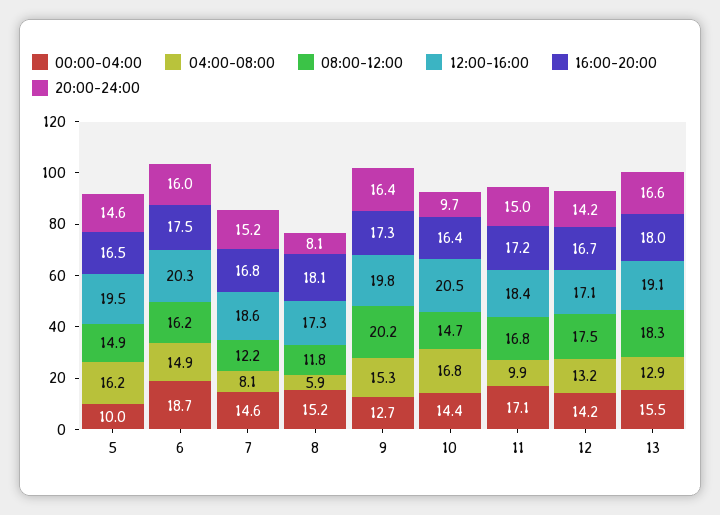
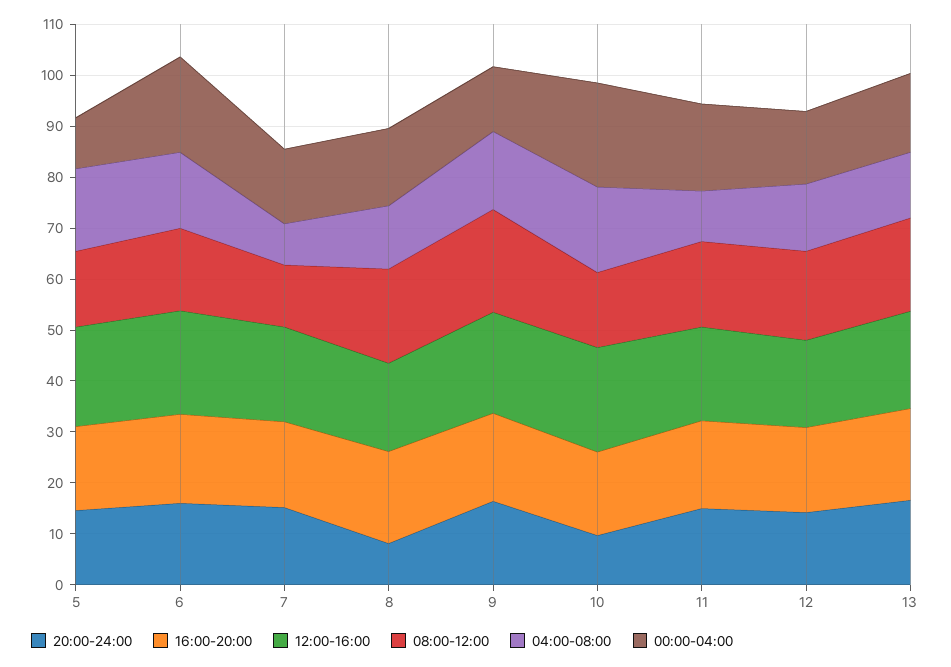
04:00-08:00, 8: 5.9 -> 12
08:00-12:00, 8: 11.8 -> 18
00:00-04:00, 10: 14.4 -> 20

